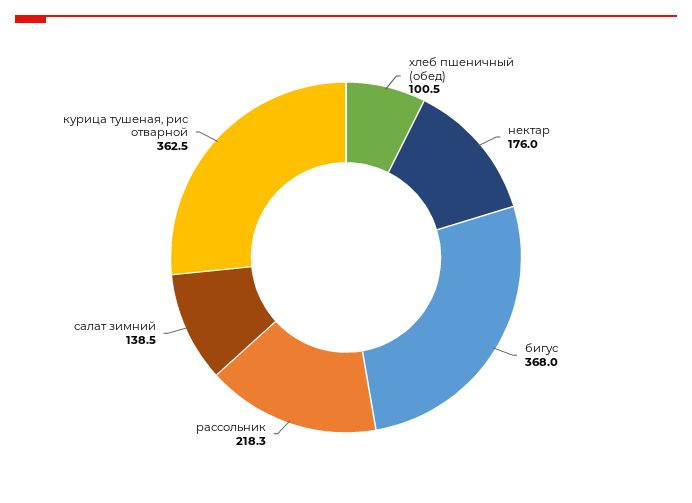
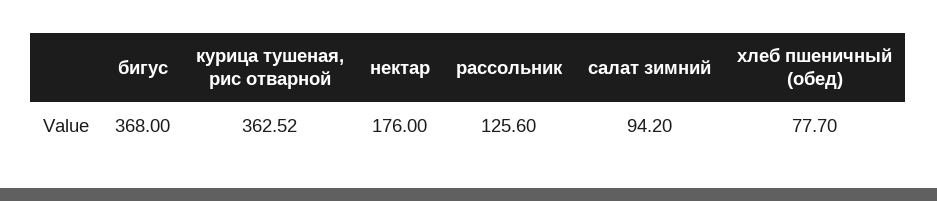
хлеб пшеничный (обед): 100.5 -> 77.7
рассольник: 218.3 -> 125.6
салат зимний: 138.5 -> 94.2

